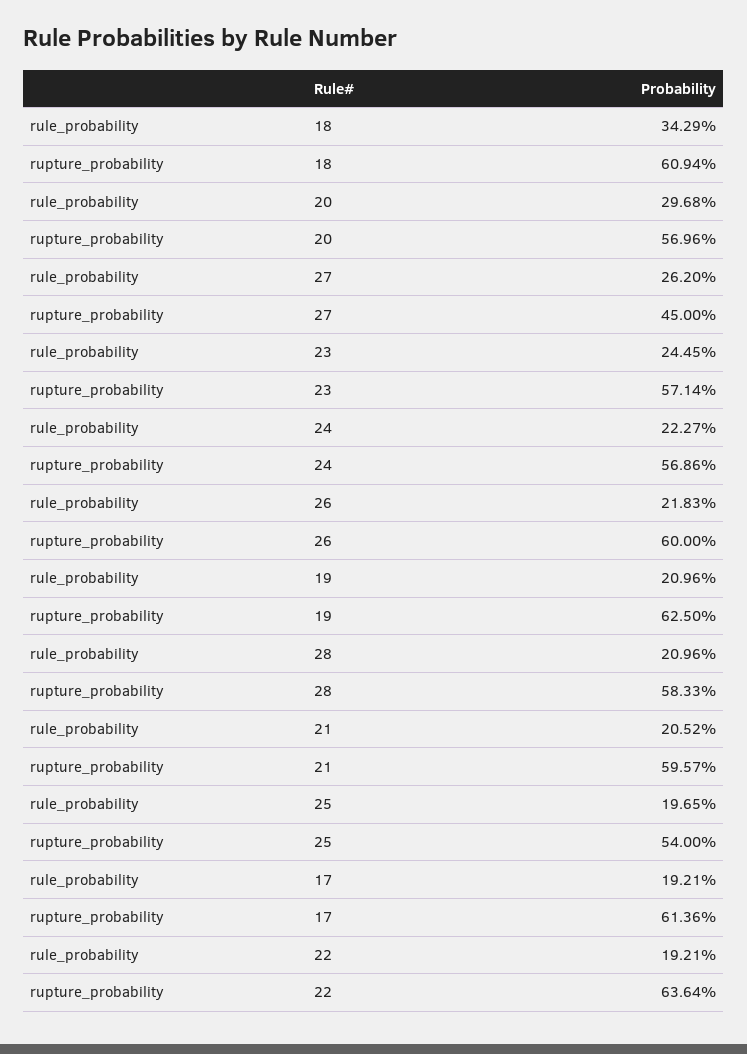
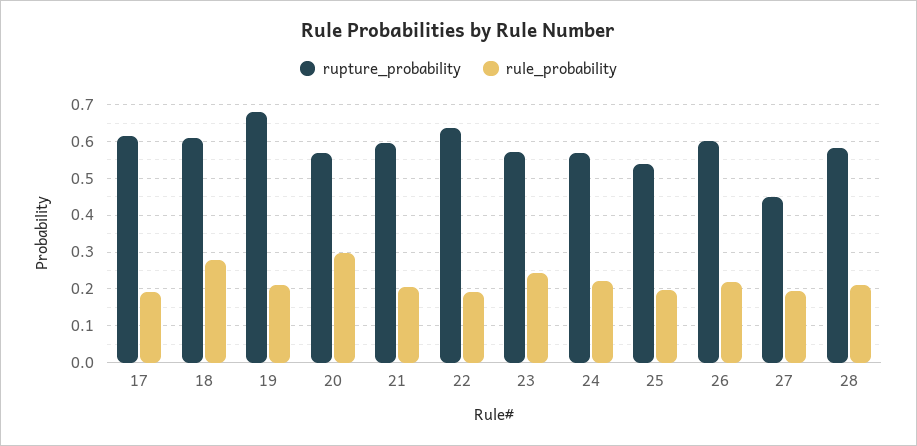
rule_probability, 18: 0.3429 -> 0.28
rule_probability, 27: 0.262 -> 0.2
rupture_probability, 19: 0.625 -> 0.68

